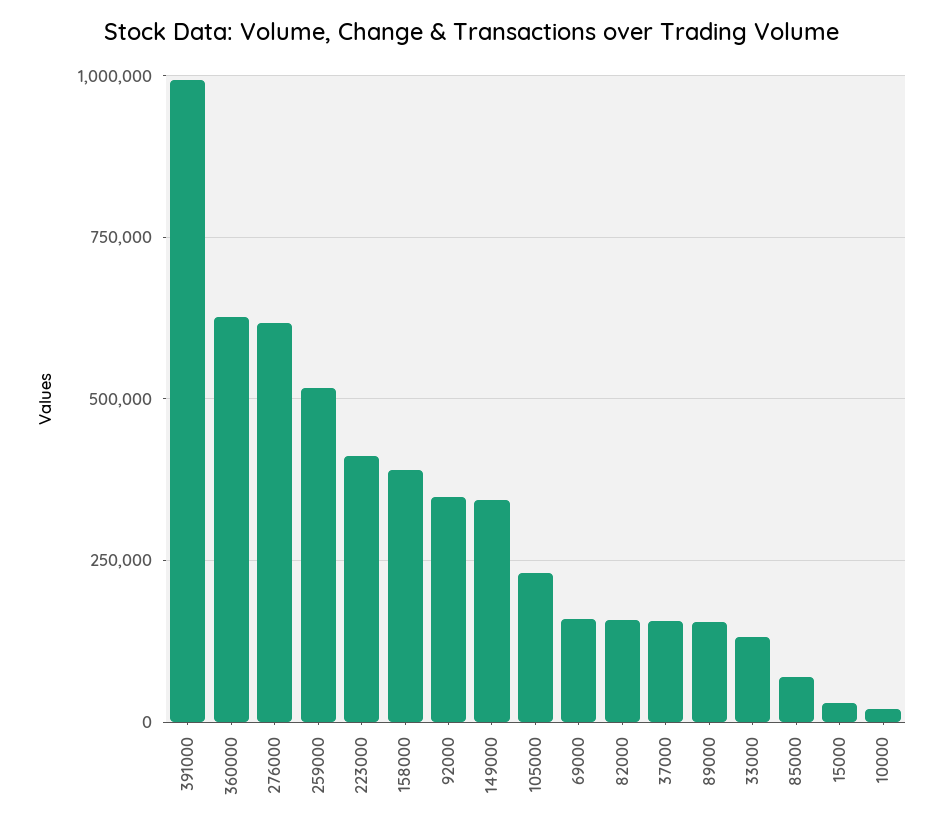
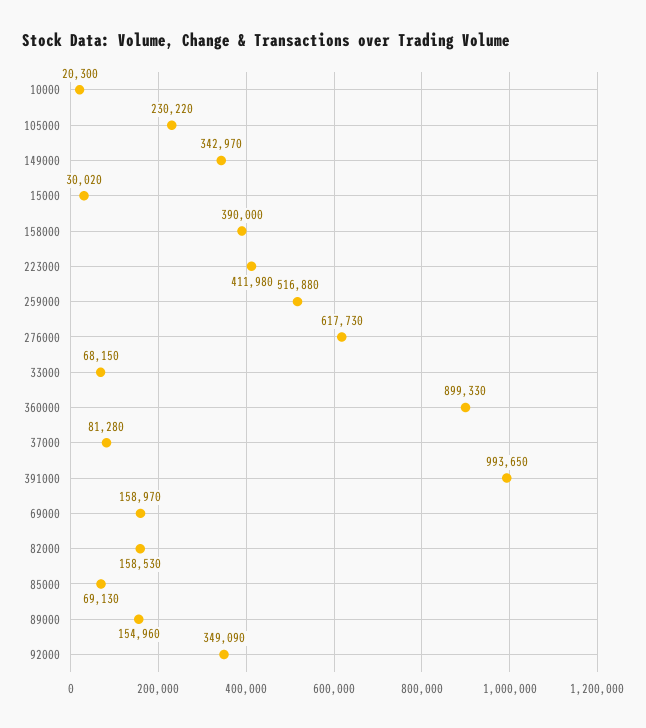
360000: 625000 -> 899330
37000: 150000 -> 81280
33000: 125000 -> 68150

